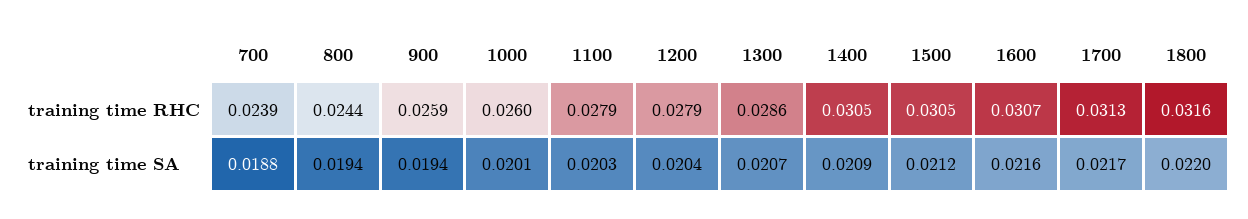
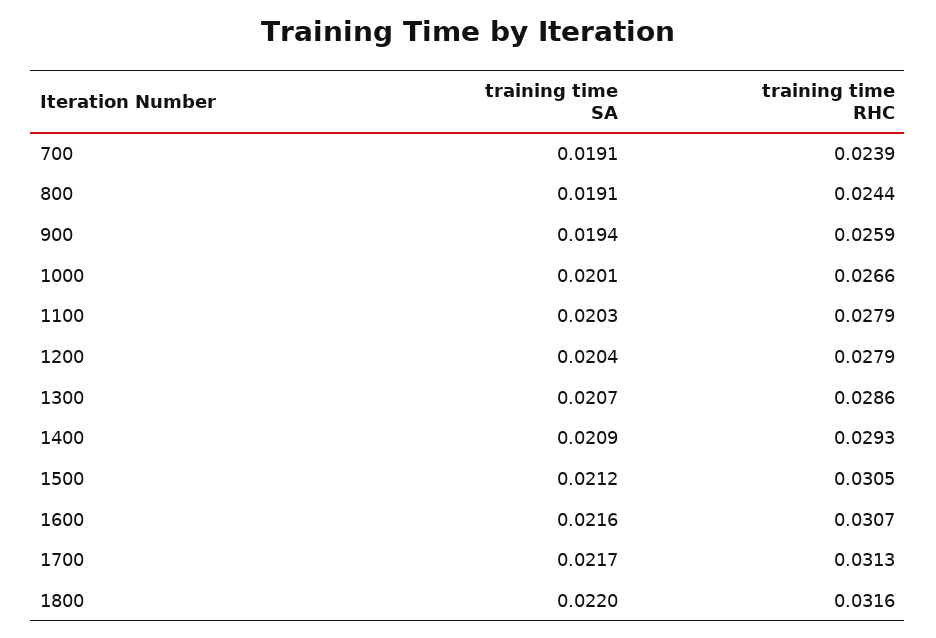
1000, training time RHC: 0.026 -> 0.0266
1400, training time RHC: 0.0305 -> 0.0293
700, training time SA: 0.0188 -> 0.0191
800, training time SA: 0.0194 -> 0.0191

